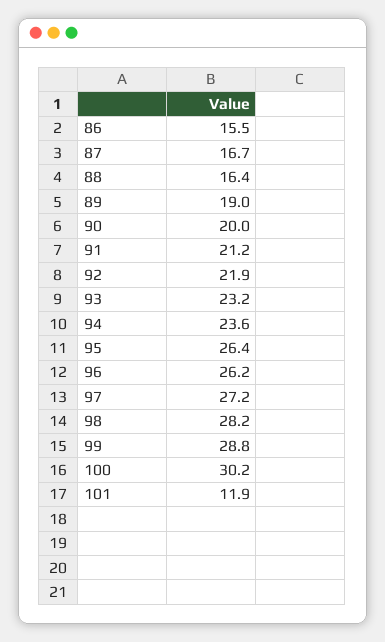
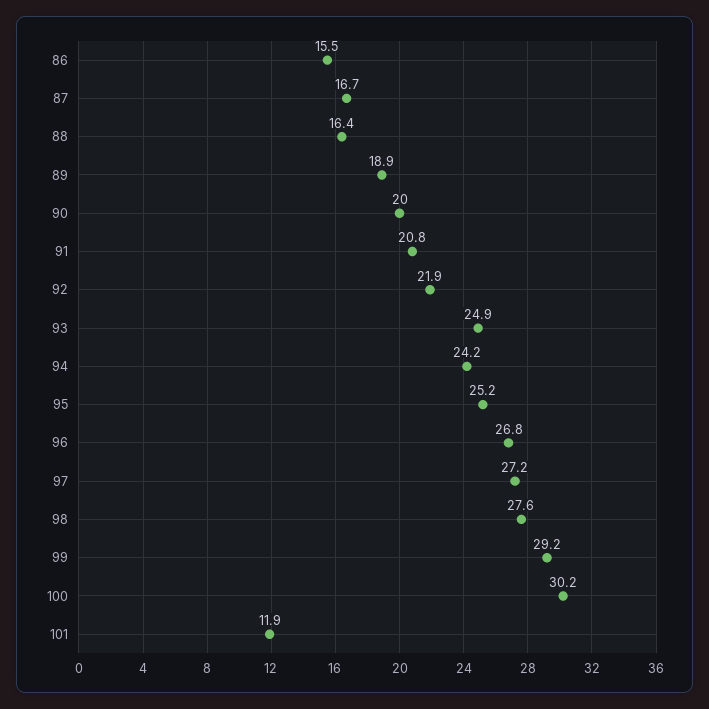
89: 19 -> 18.9
91: 21.2 -> 20.8
93: 23.2 -> 24.9
94: 23.6 -> 24.2
95: 26.4 -> 25.2
96: 26.2 -> 26.8
98: 28.2 -> 27.6
99: 28.8 -> 29.2

